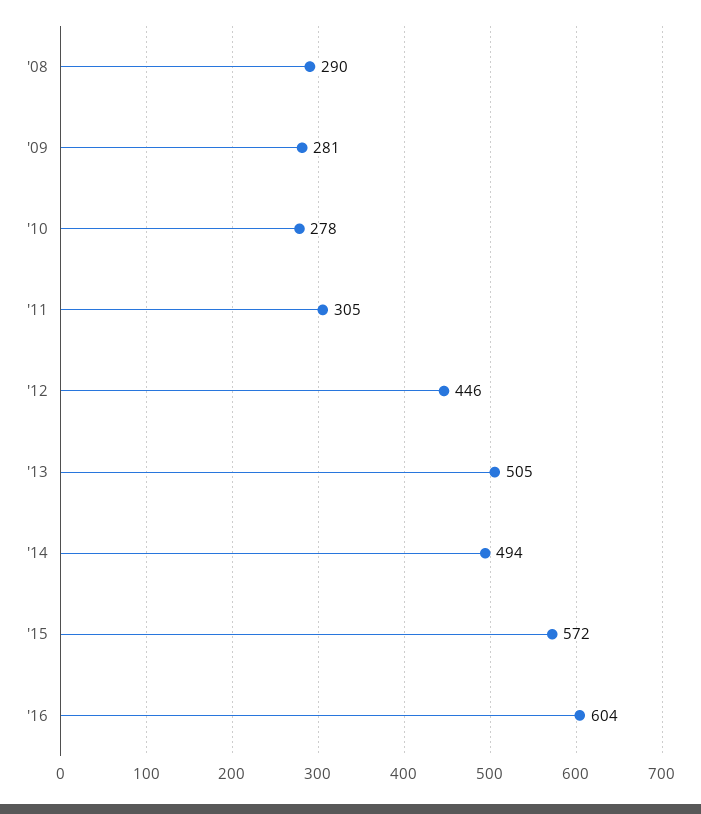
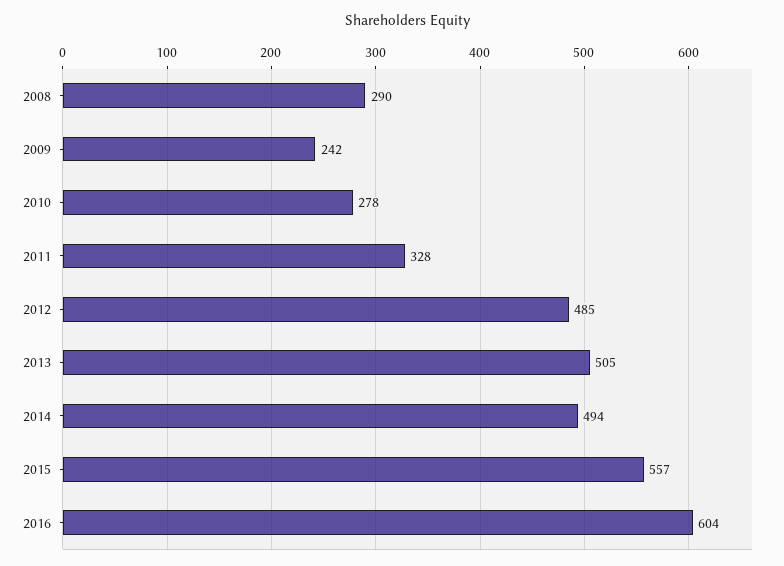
'09: 281 -> 242
'11: 305 -> 328
'12: 446 -> 485
'15: 572 -> 557

